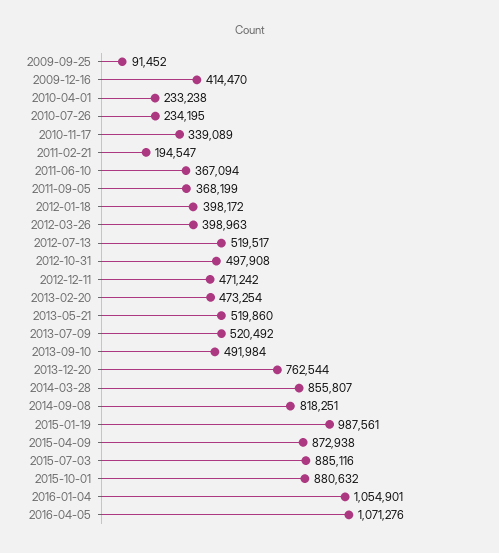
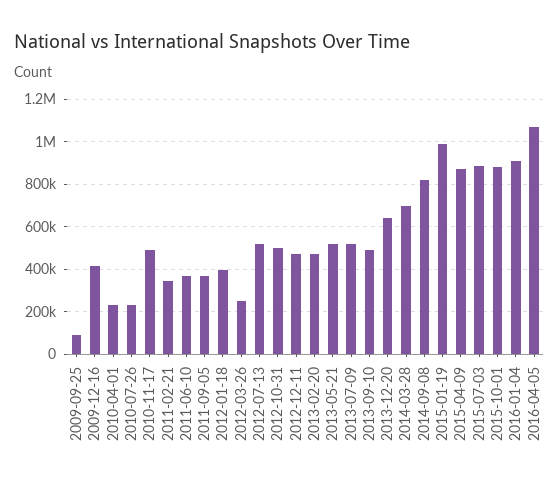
2010-11-17: 339089 -> 500000
2011-02-21: 194547 -> 350000
2012-03-26: 398963 -> 250000
2013-12-20: 762544 -> 650000
2014-03-28: 855807 -> 700000
2016-01-04: 1054901 -> 900000

